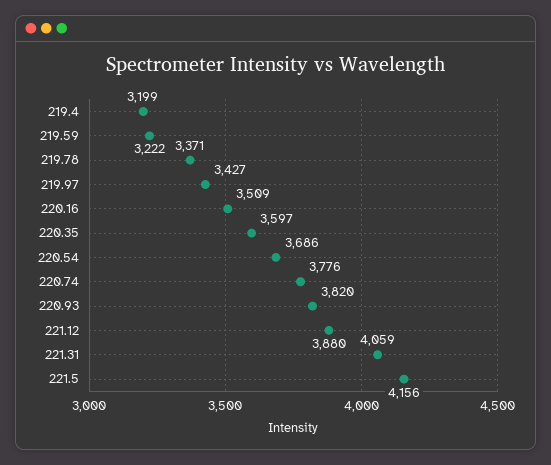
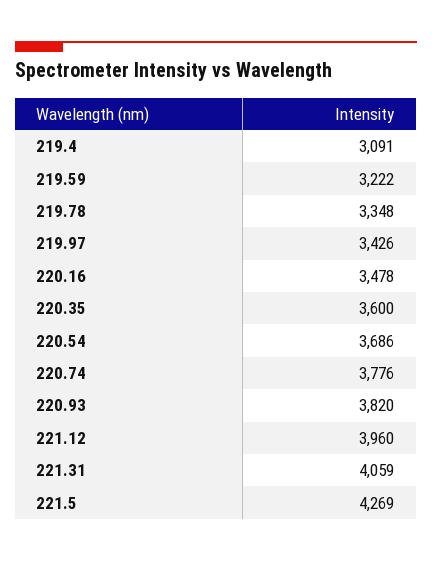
219.4: 3199 -> 3091
219.78: 3371 -> 3348
219.97: 3427 -> 3426
220.16: 3509 -> 3478
220.35: 3597 -> 3600
221.12: 3880 -> 3960
221.5: 4156 -> 4269

